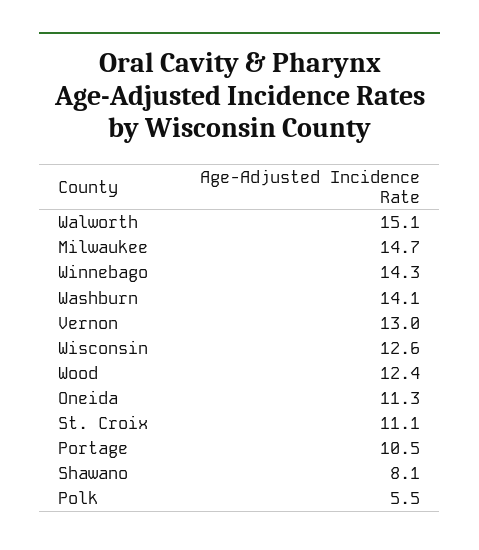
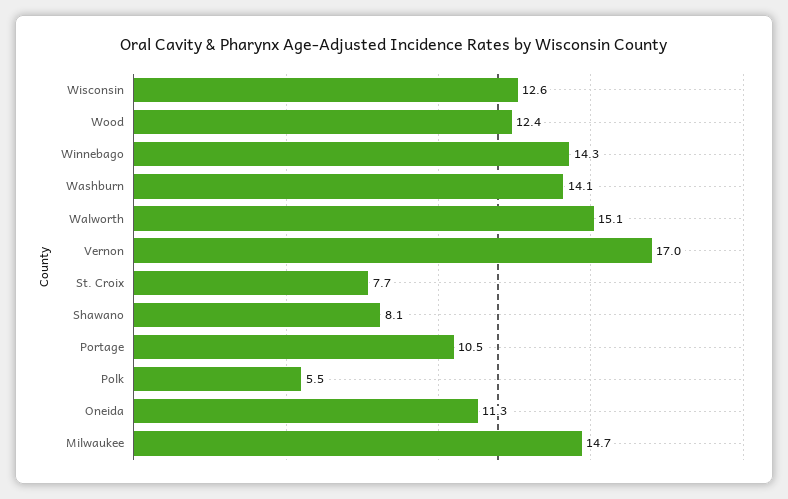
Vernon: 13 -> 17
St. Croix: 11.1 -> 7.7

